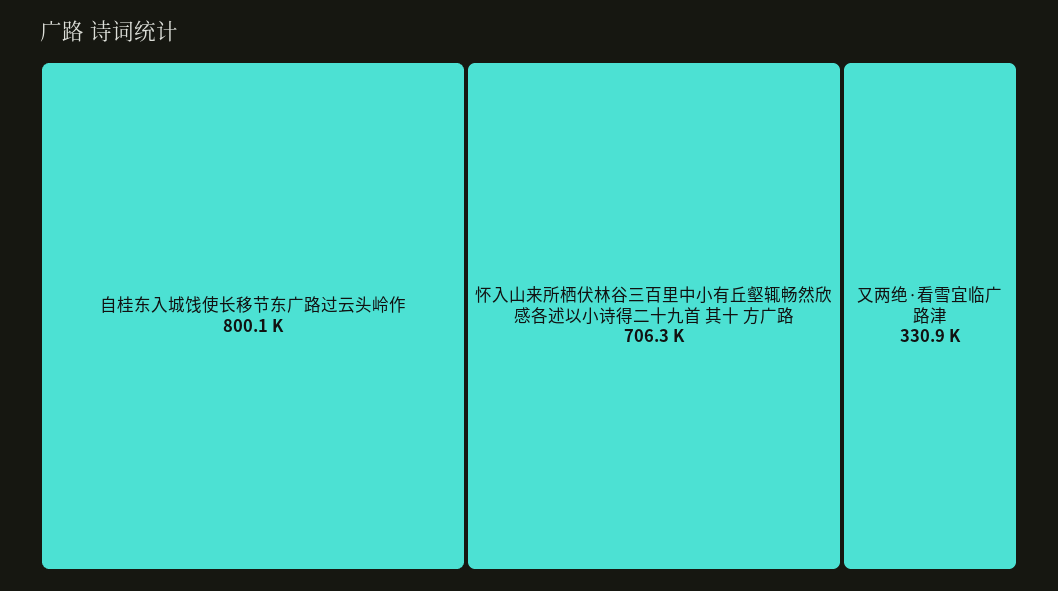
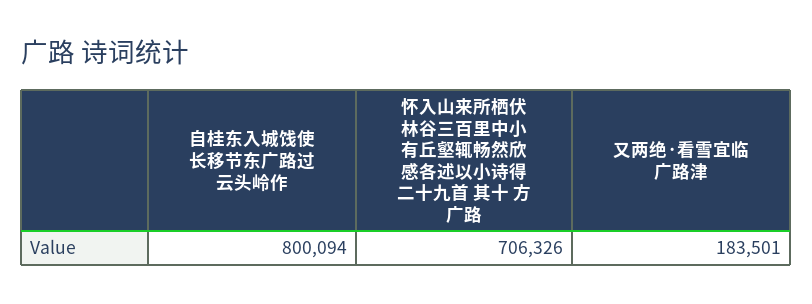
又两绝·看雪宜临广路津: 330900 -> 183501

